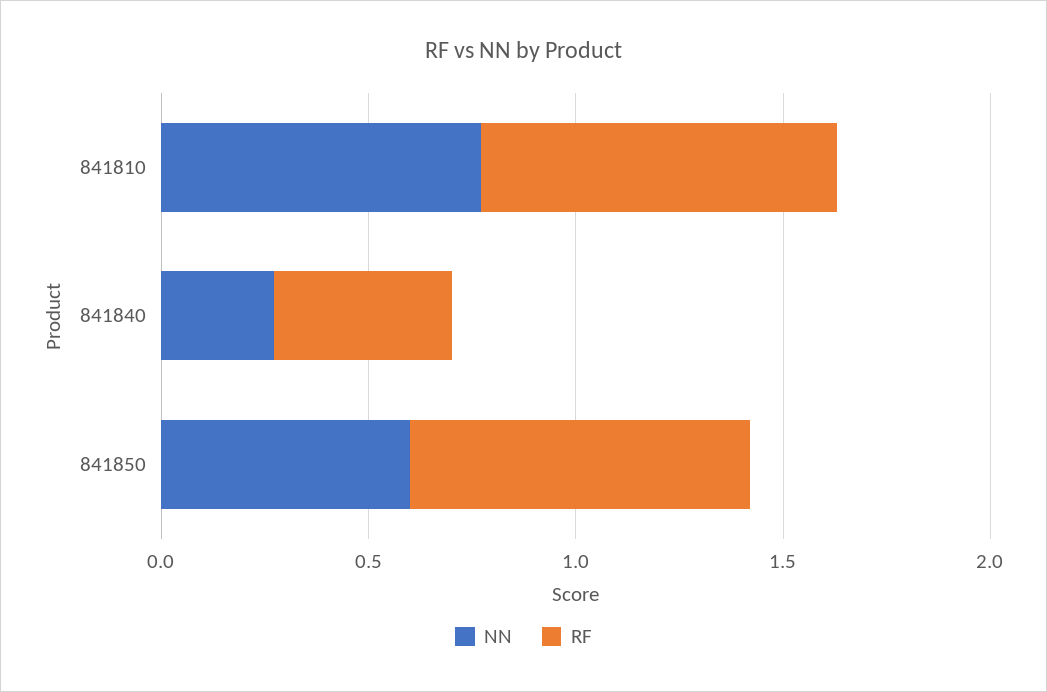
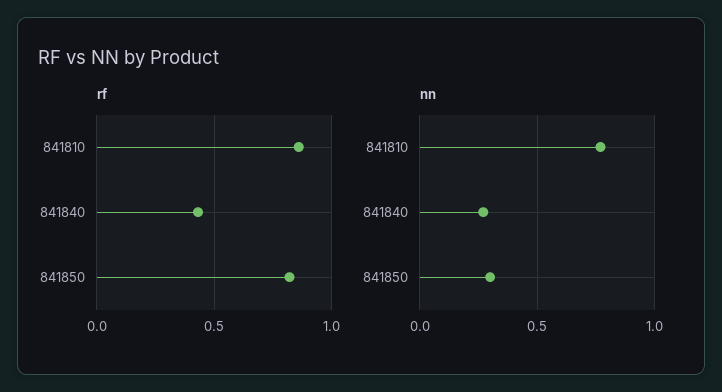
NN, 841850: 0.6 -> 0.3

